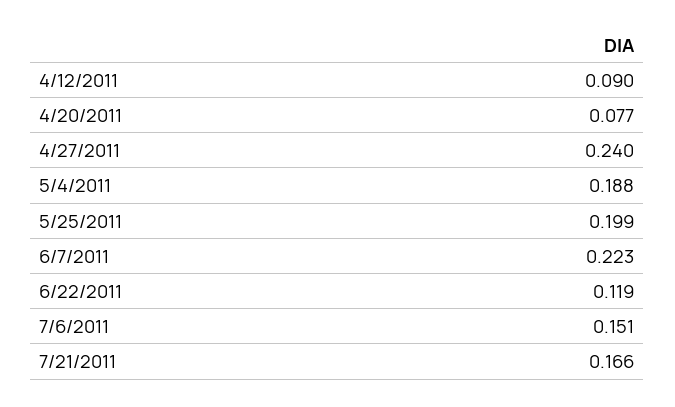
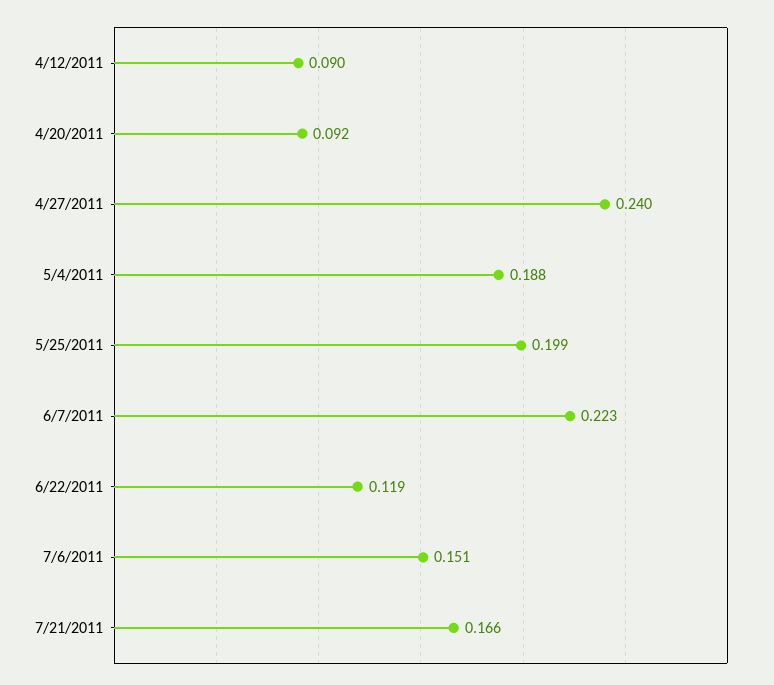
4/20/2011: 0.077 -> 0.092

